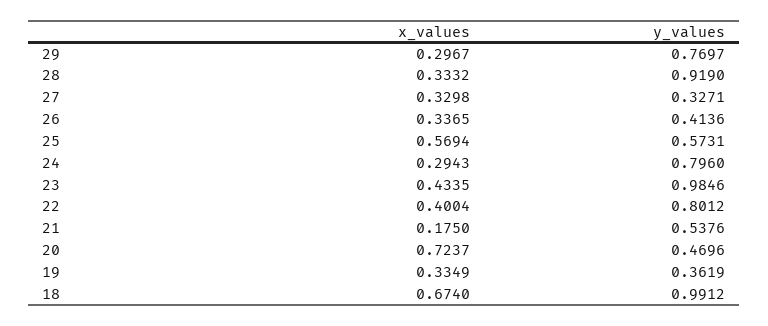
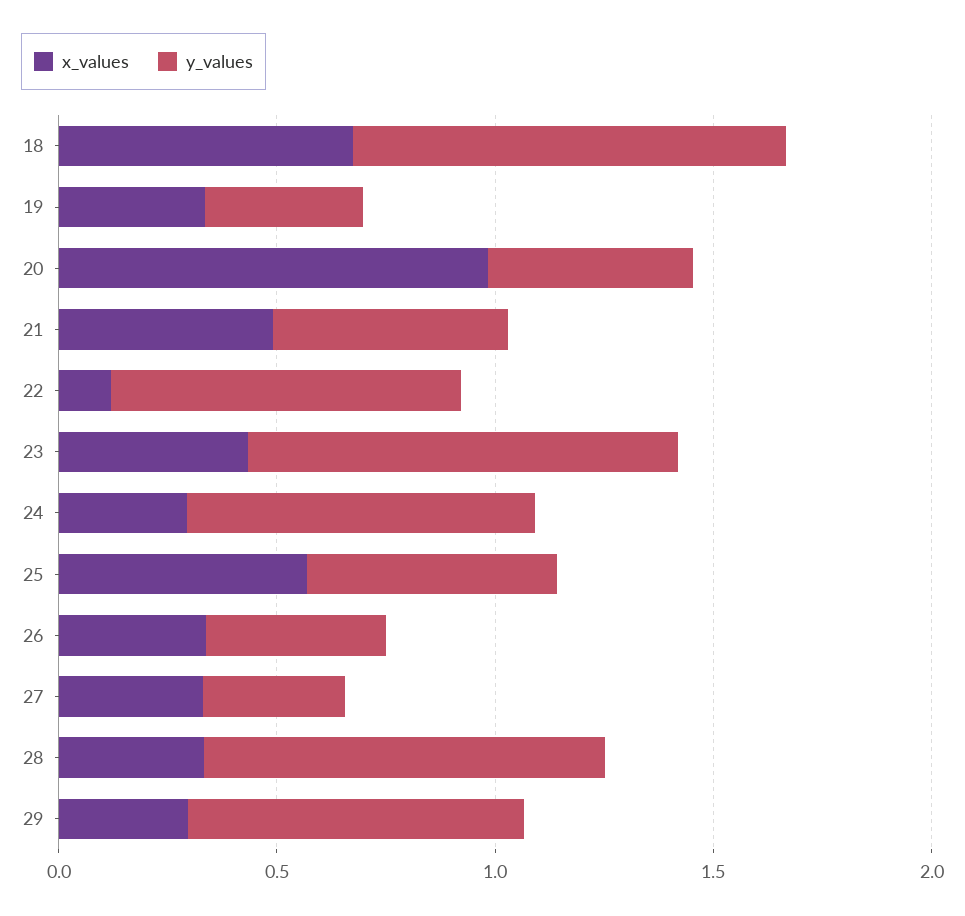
x_values, 22: 0.4004 -> 0.1
x_values, 21: 0.175 -> 0.5
x_values, 20: 0.7237 -> 1

